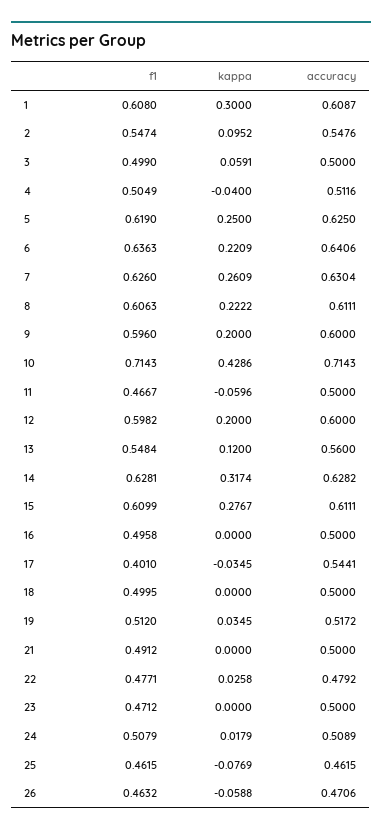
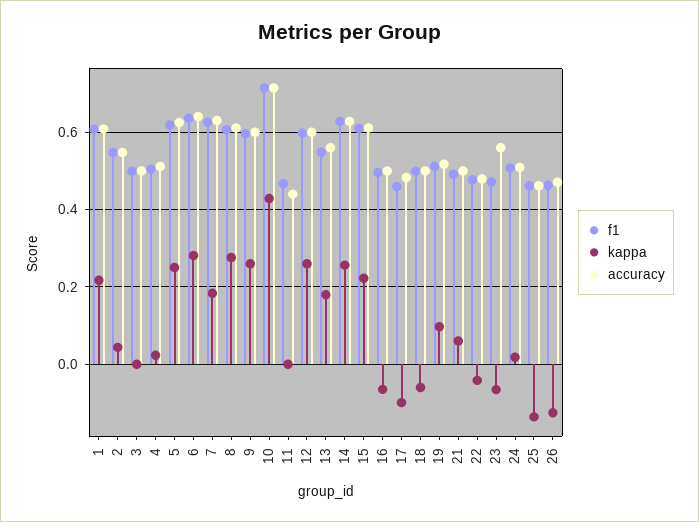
kappa, 1: 0.3 -> 0.22
kappa, 2: 0.0952 -> 0.04
kappa, 3: 0.0591 -> 0
kappa, 4: -0.04 -> 0.02
kappa, 6: 0.2209 -> 0.28
kappa, 7: 0.2609 -> 0.18
kappa, 8: 0.2222 -> 0.28
kappa, 9: 0.2 -> 0.26
kappa, 11: -0.0596 -> 0
accuracy, 11: 0.5 -> 0.44
kappa, 12: 0.2 -> 0.26
kappa, 13: 0.12 -> 0.18
kappa, 14: 0.3174 -> 0.26
kappa, 15: 0.2767 -> 0.22
kappa, 16: 0 -> -0.06
f1, 17: 0.401 -> 0.46
kappa, 17: -0.0345 -> -0.1
accuracy, 17: 0.5441 -> 0.48
kappa, 18: 0 -> -0.06
kappa, 19: 0.0345 -> 0.1
kappa, 21: 0 -> 0.06
kappa, 22: 0.0258 -> -0.04
kappa, 23: 0 -> -0.06
accuracy, 23: 0.5 -> 0.56
kappa, 25: -0.0769 -> -0.14
kappa, 26: -0.0588 -> -0.12

